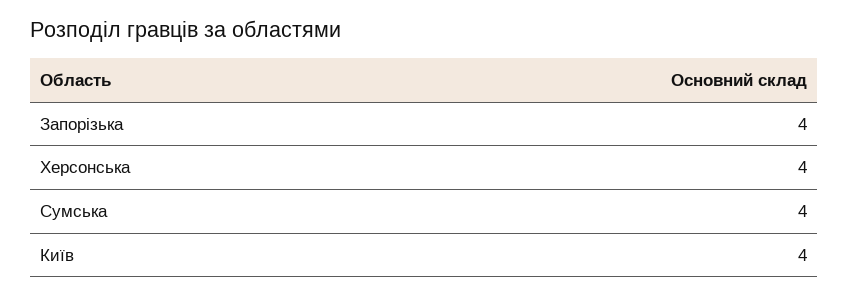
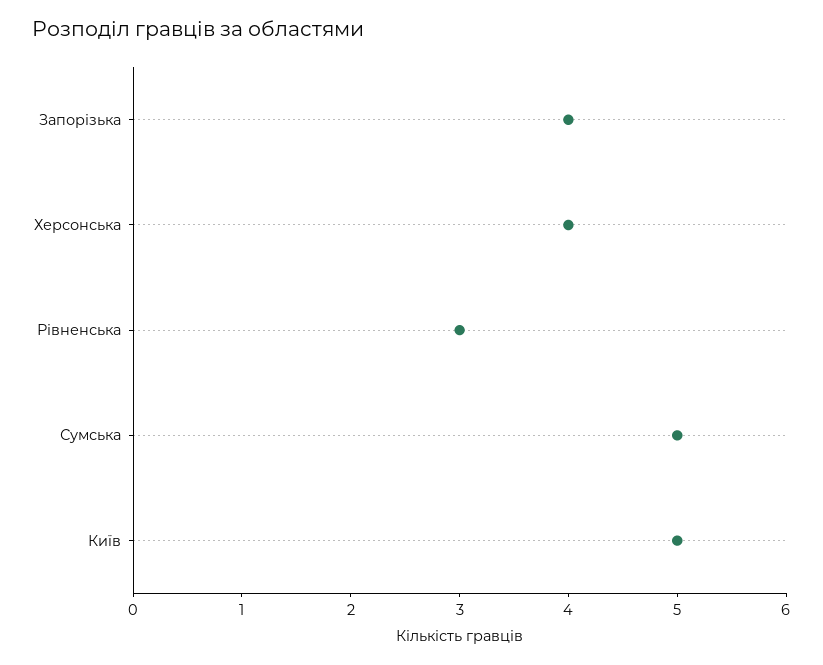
Сумська: 4 -> 5
Київ: 4 -> 5
Рівненська: none -> 3

